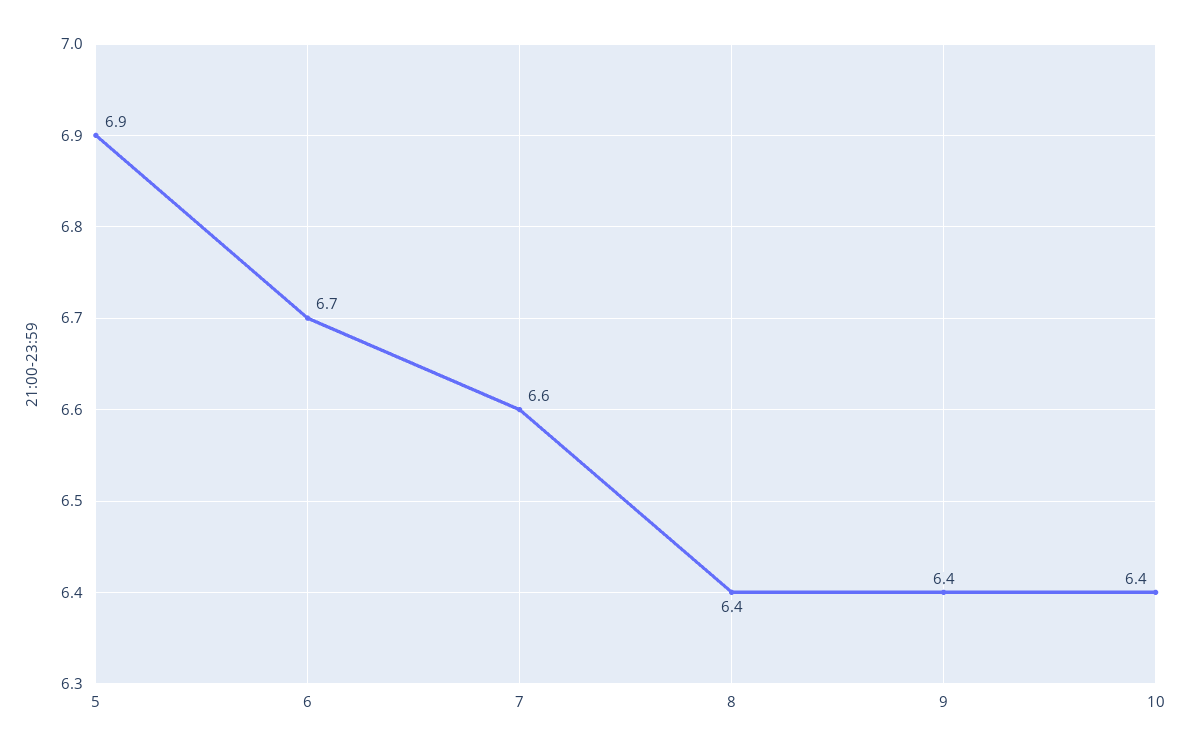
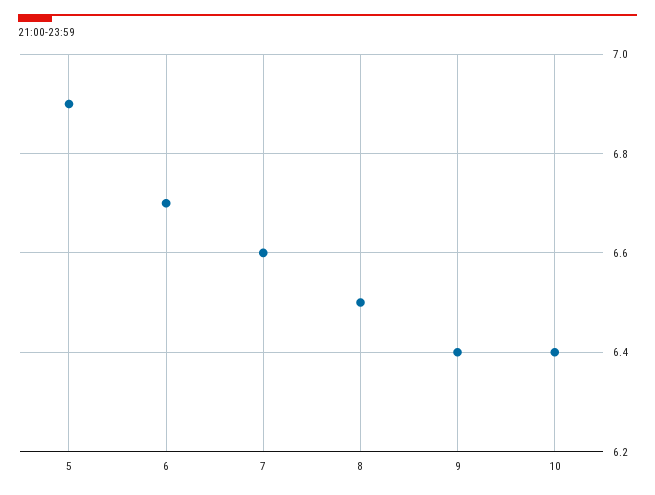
8: 6.4 -> 6.5

